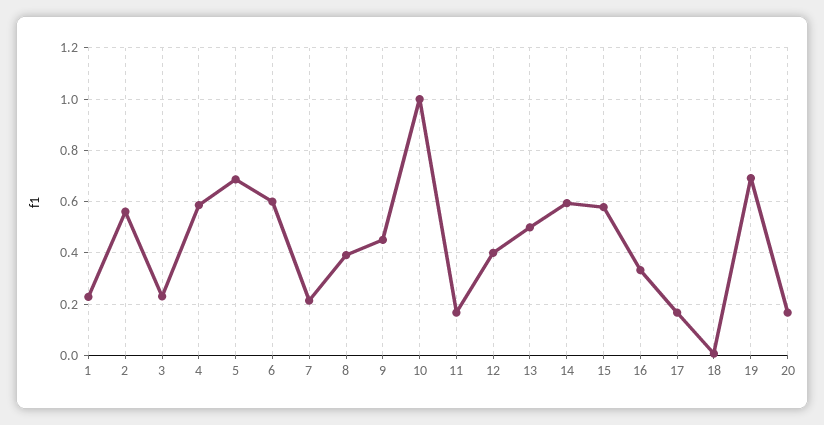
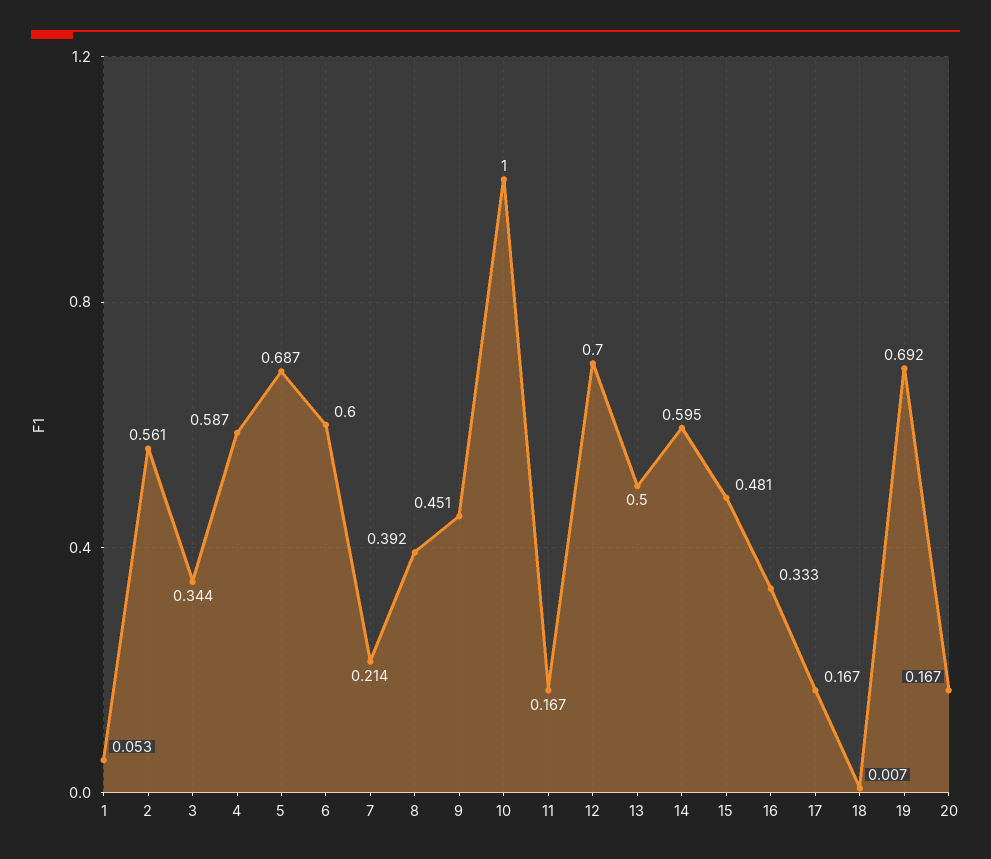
1: 0.225 -> 0.053
3: 0.225 -> 0.344
12: 0.4 -> 0.7
15: 0.575 -> 0.481

